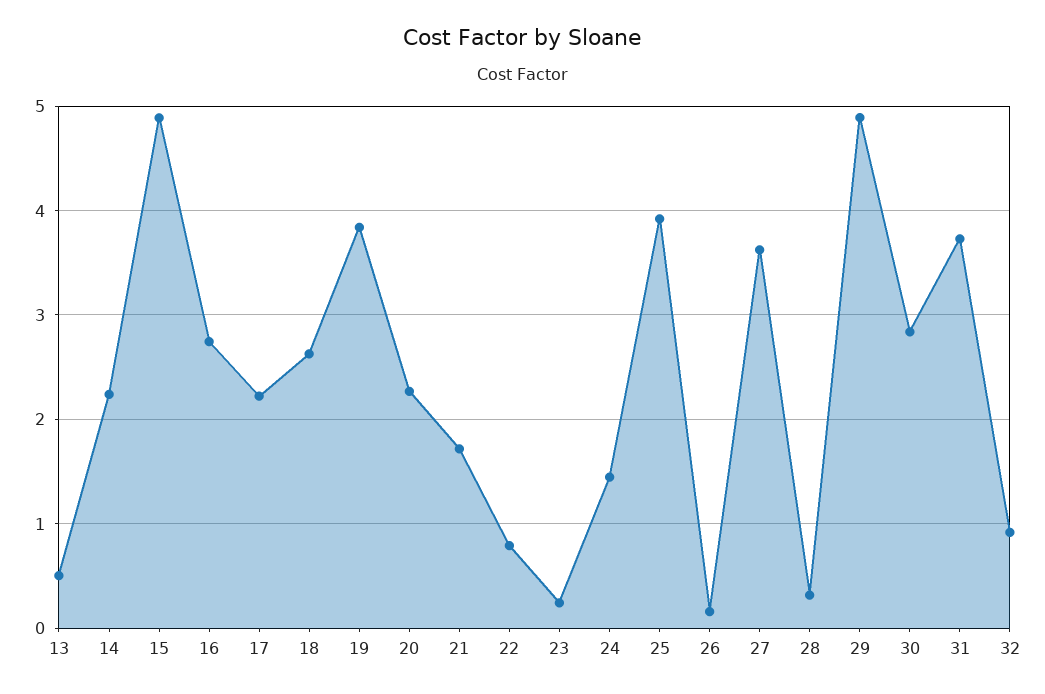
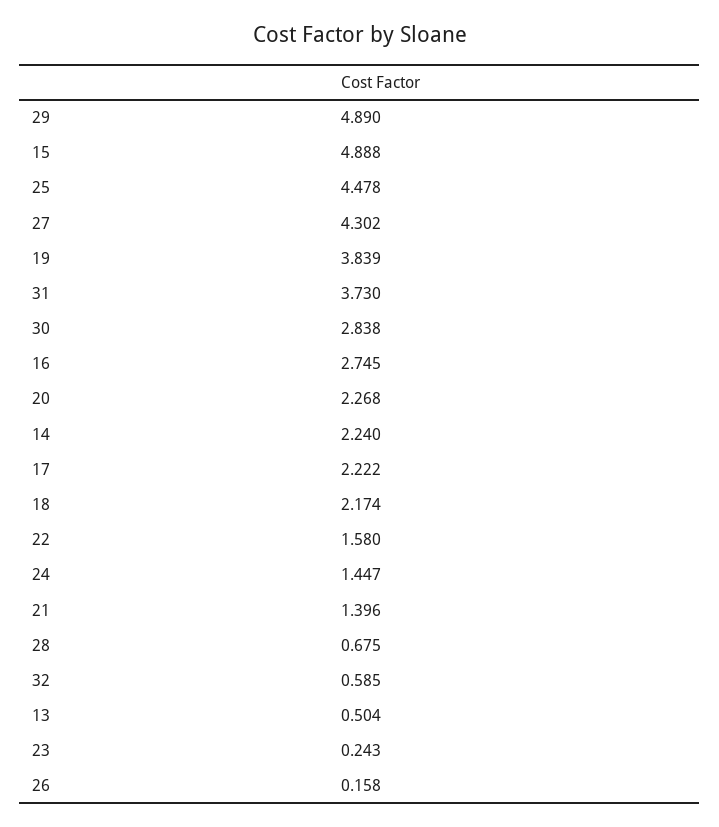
18: 2.6 -> 2.174
21: 1.7 -> 1.396
22: 0.8 -> 1.58
25: 3.9 -> 4.478
27: 3.6 -> 4.302
28: 0.3 -> 0.675
32: 0.9 -> 0.585

